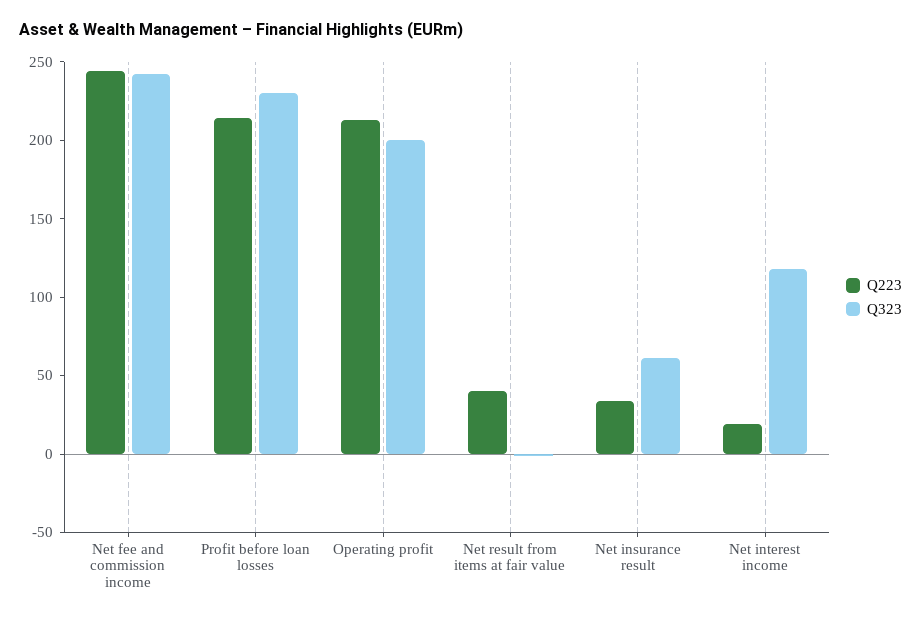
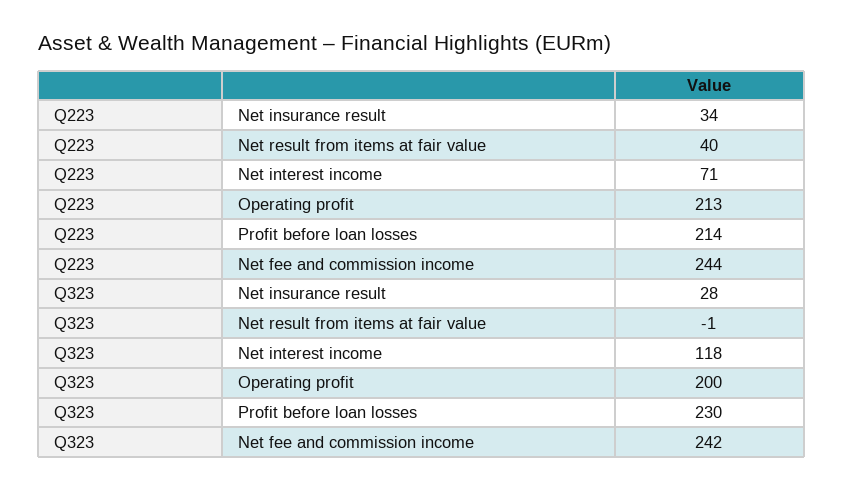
Q323, Net insurance result: 60 -> 28
Q223, Net interest income: 20 -> 71

